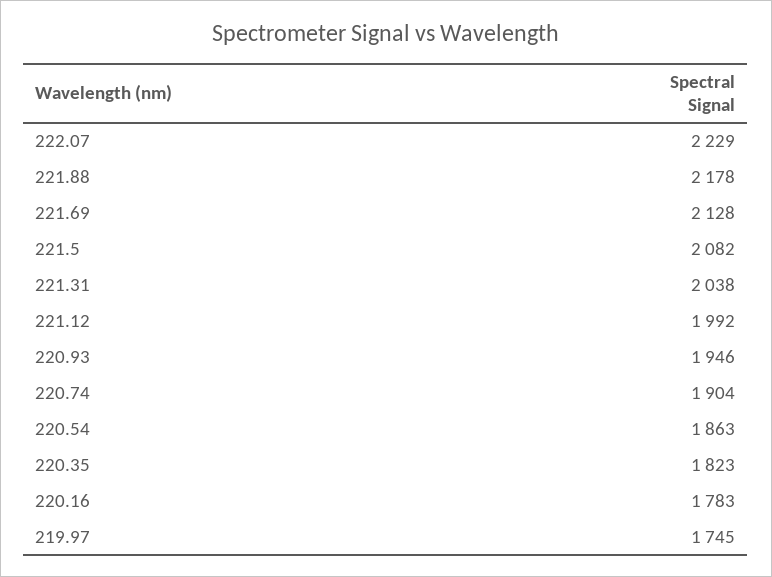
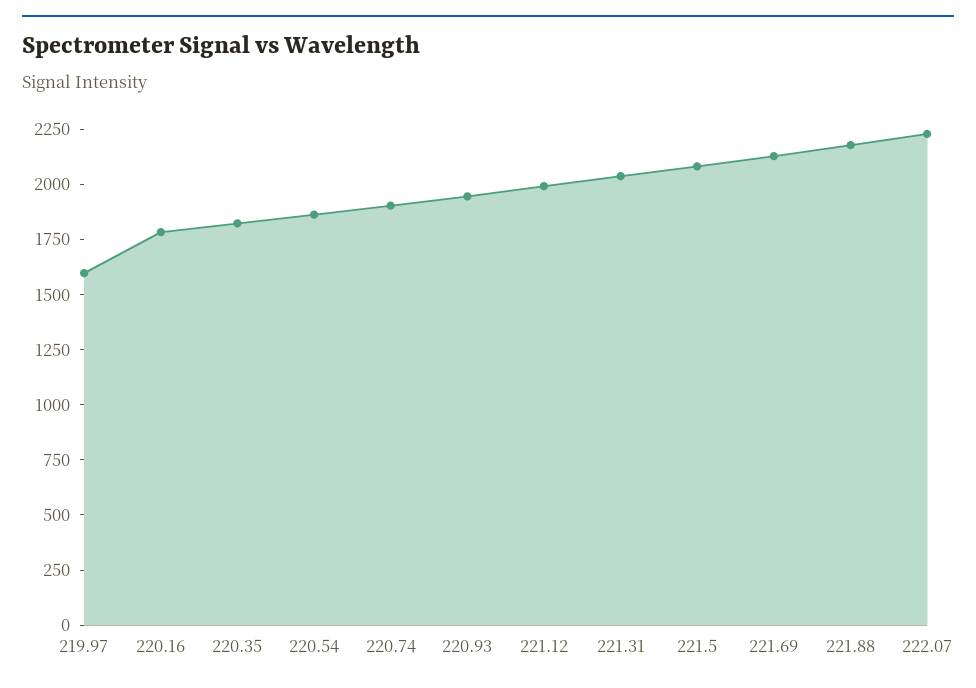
219.97: 1745 -> 1600

